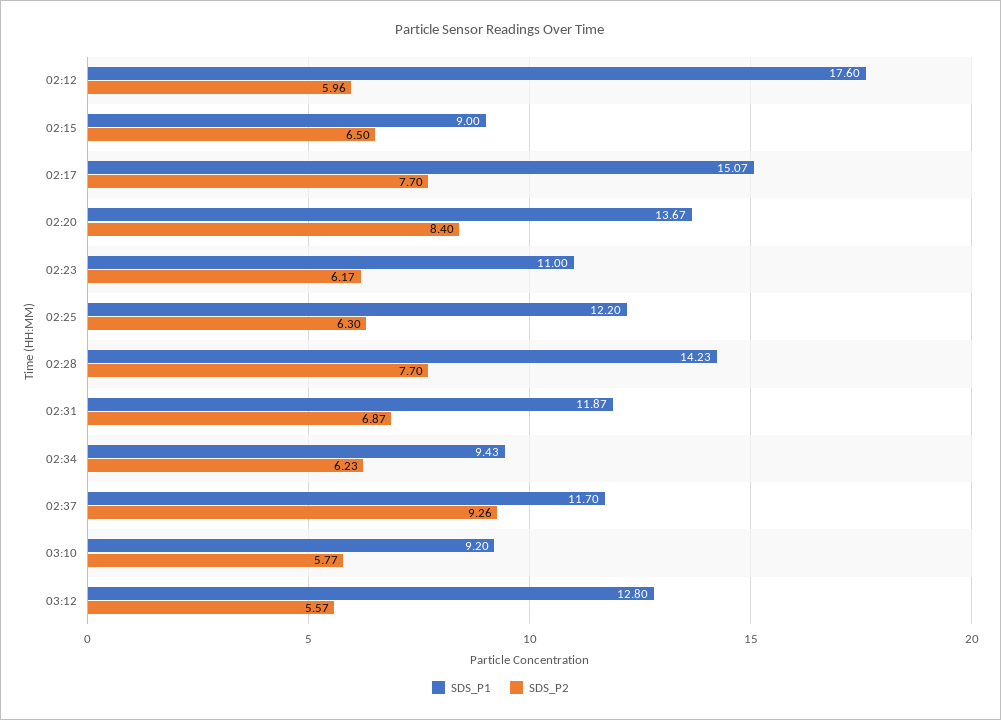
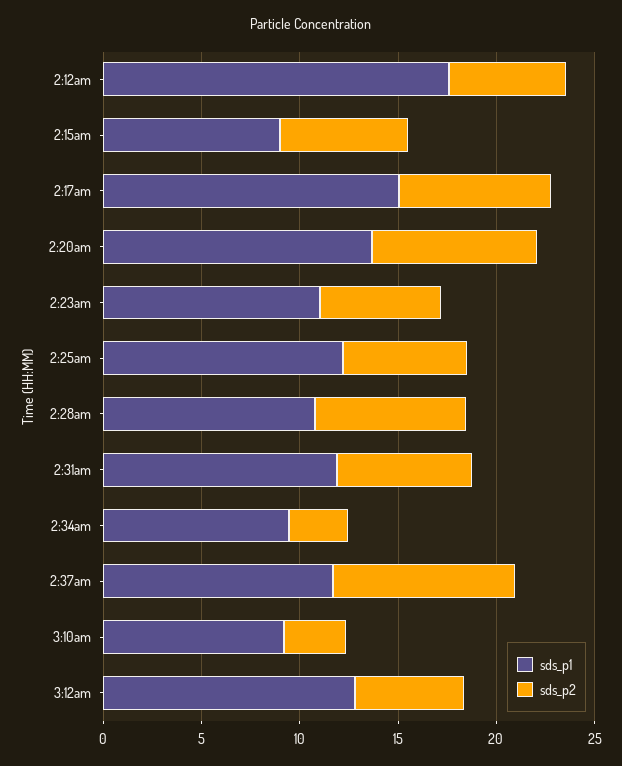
SDS_P1, 02:28: 14.23 -> 11
SDS_P2, 02:34: 6.23 -> 3
SDS_P2, 03:10: 5.77 -> 3

